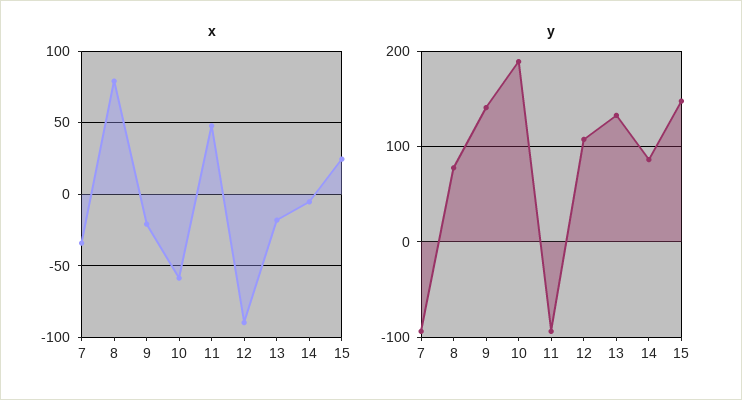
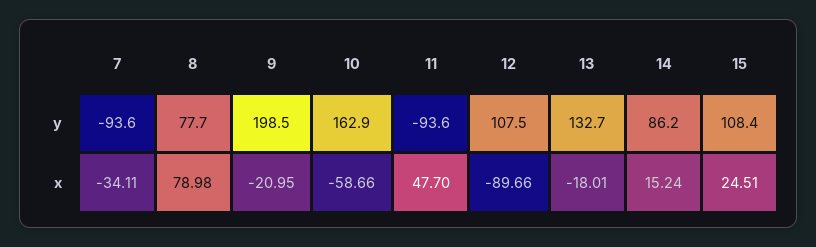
x, 14: -5 -> 15.24
y, 9: 140 -> 198.5
y, 10: 190 -> 162.9
y, 15: 150 -> 108.4

